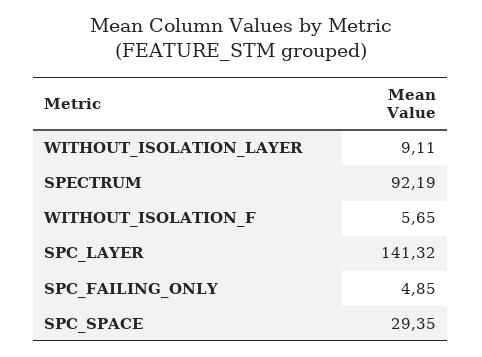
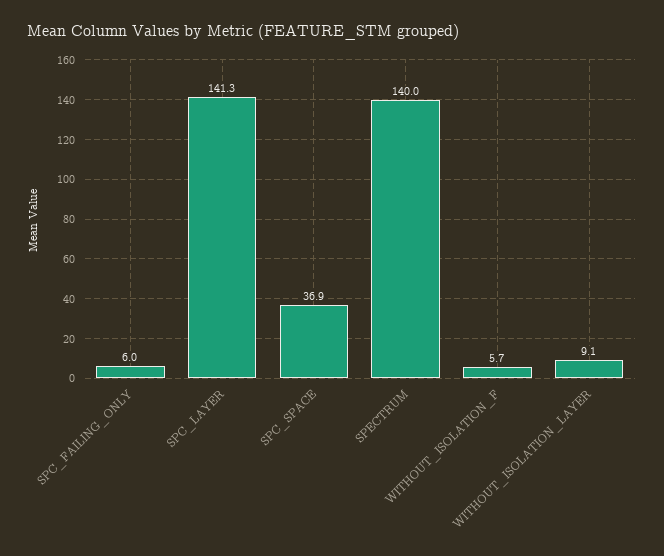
SPECTRUM: 92.19 -> 140
SPC_FAILING_ONLY: 4.85 -> 6
SPC_SPACE: 29.35 -> 36.9

